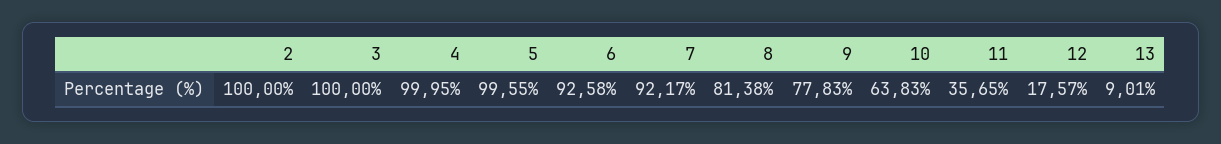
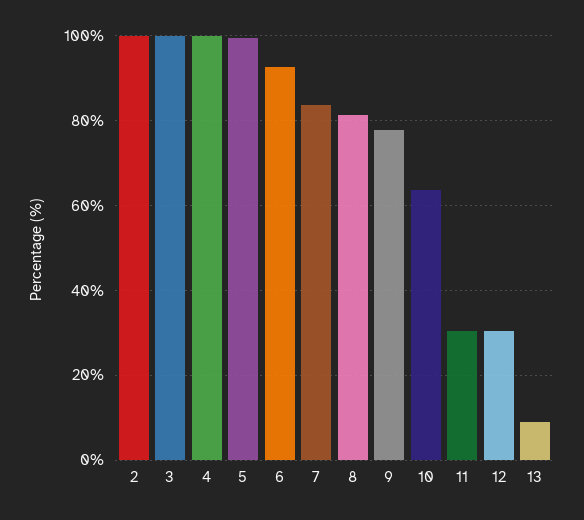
7: 92.17 -> 84
11: 35.65 -> 30
12: 17.57 -> 30

